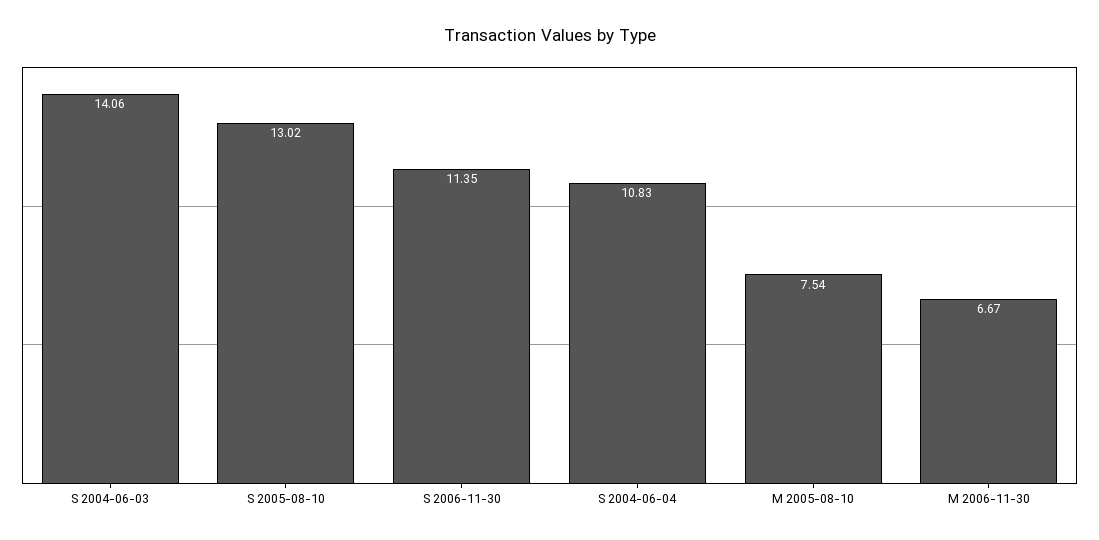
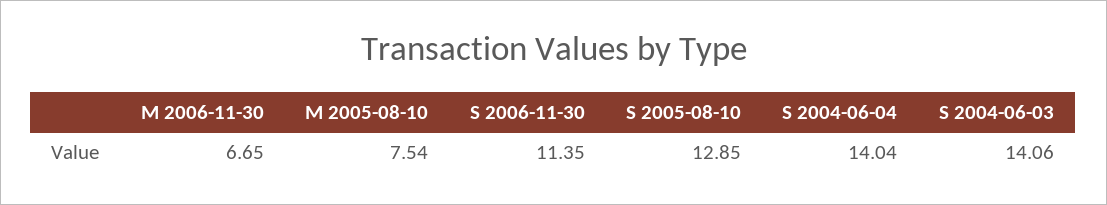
S 2005-08-10: 13.02 -> 12.85
S 2004-06-04: 10.83 -> 14.04
M 2006-11-30: 6.67 -> 6.65

